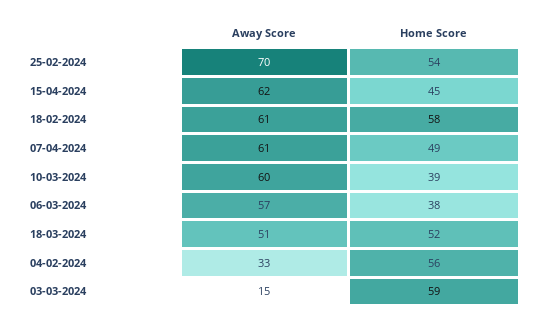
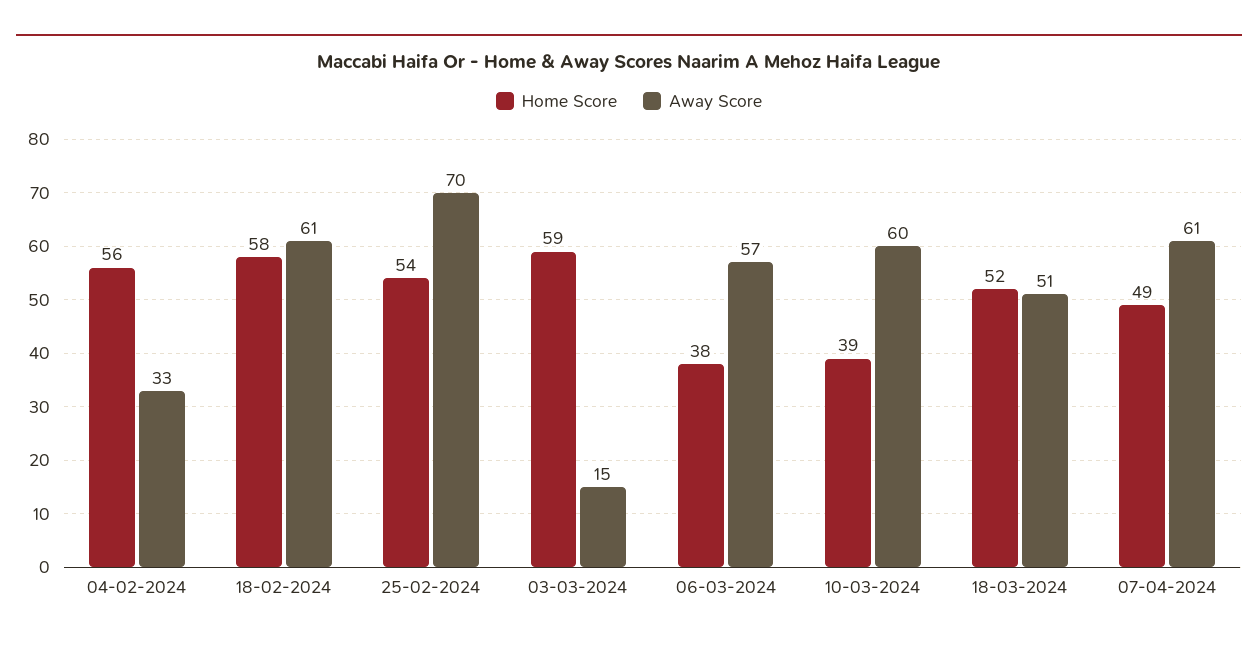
Away Score, 15-04-2024: 62 -> none
Home Score, 15-04-2024: 45 -> none

